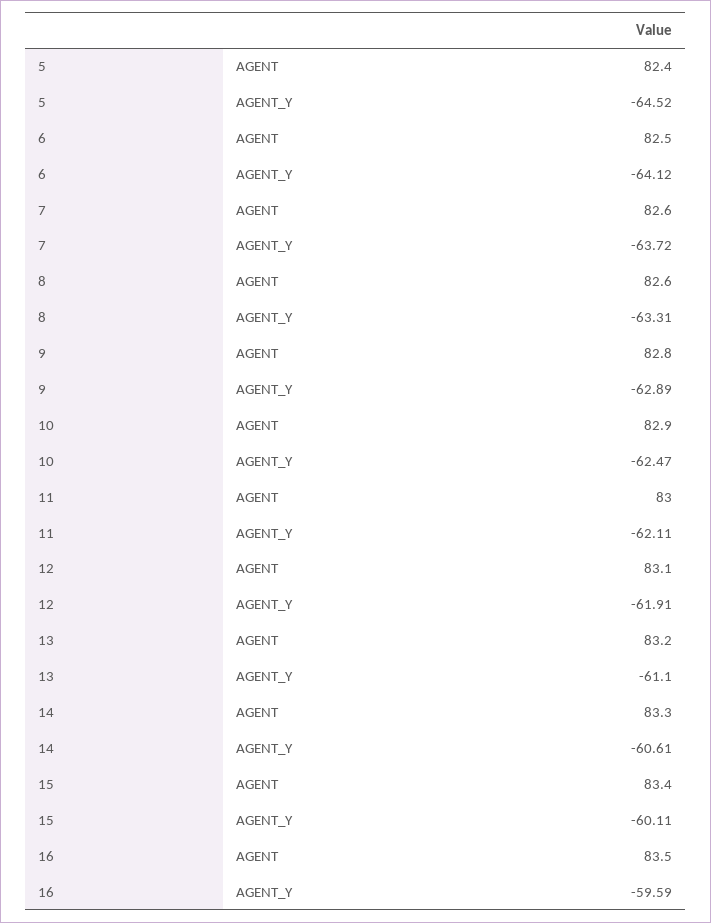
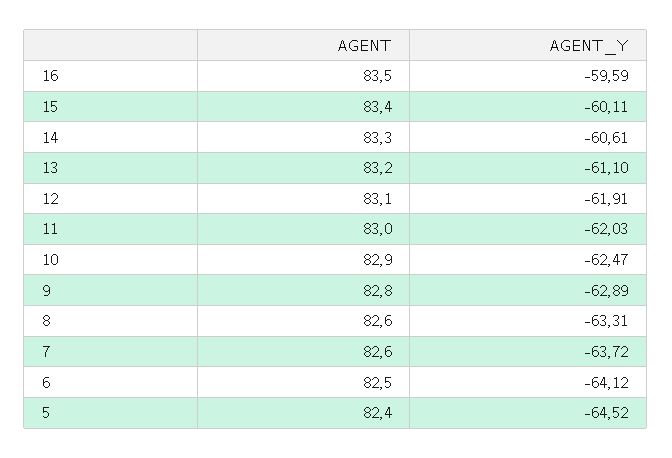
11, AGENT_Y: -62.11 -> -62.03

